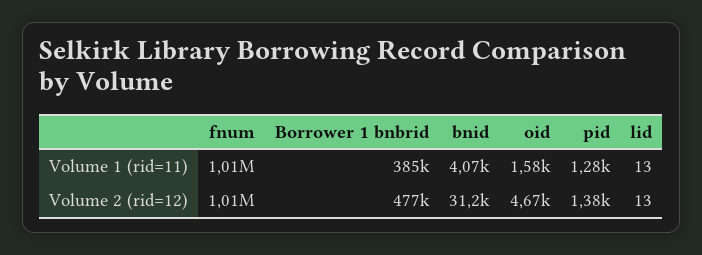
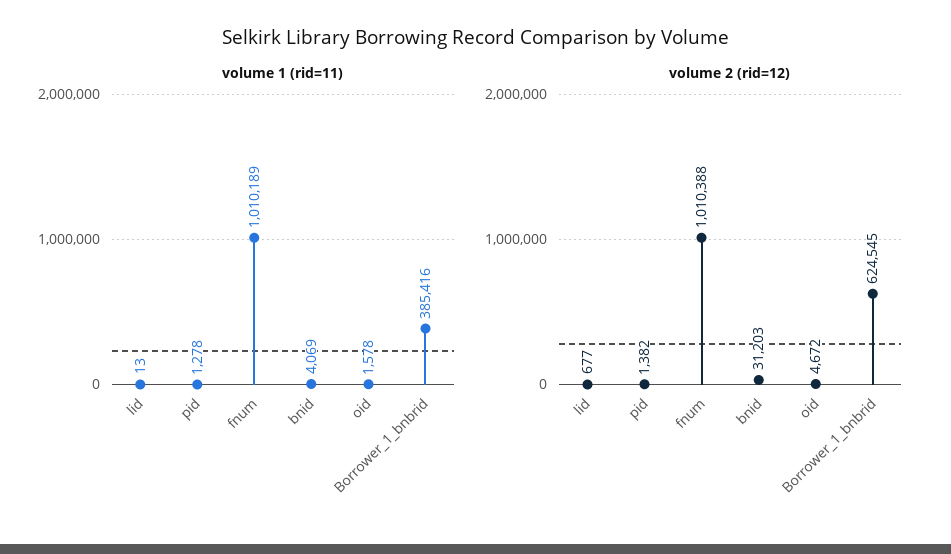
Volume 2 (rid=12), Borrower 1 bnbrid: 477000 -> 624545
Volume 2 (rid=12), lid: 13 -> 677

